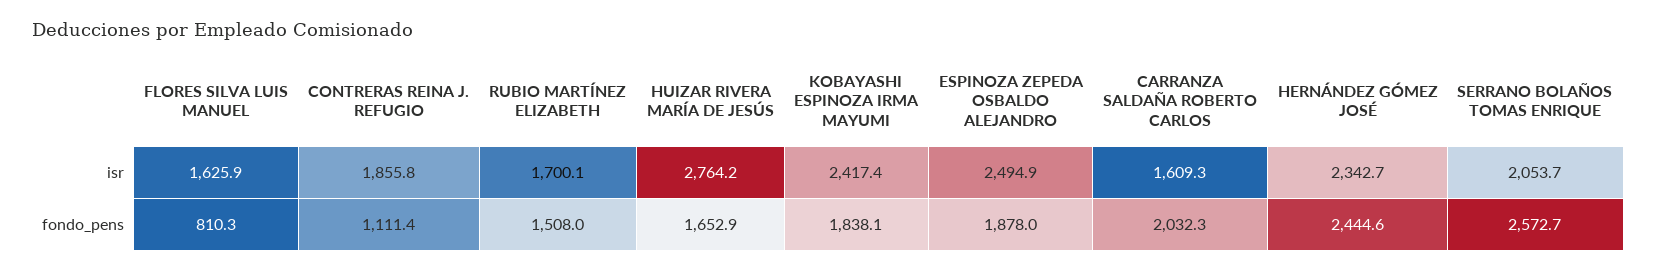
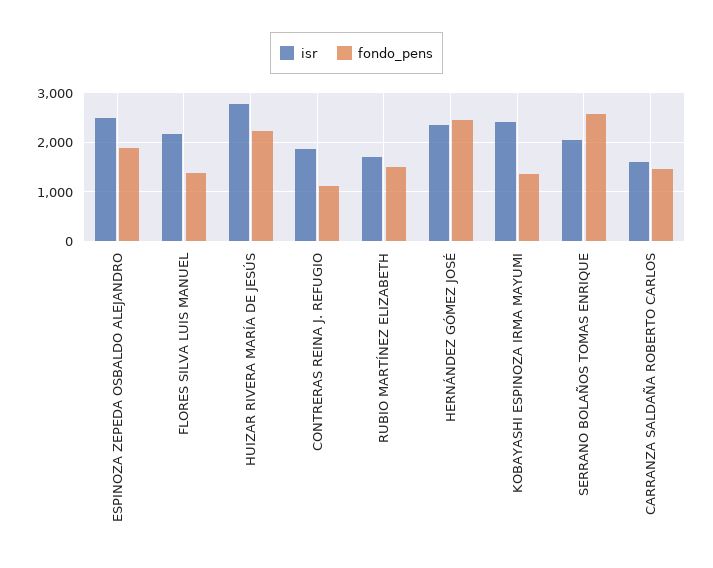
isr, FLORES SILVA LUIS MANUEL: 1625.9 -> 2200
fondo_pens, FLORES SILVA LUIS MANUEL: 810.3 -> 1400
fondo_pens, HUIZAR RIVERA MARÍA DE JESÚS: 1652.9 -> 2200
fondo_pens, KOBAYASHI ESPINOZA IRMA MAYUMI: 1838.1 -> 1400
fondo_pens, CARRANZA SALDAÑA ROBERTO CARLOS: 2032.3 -> 1400

